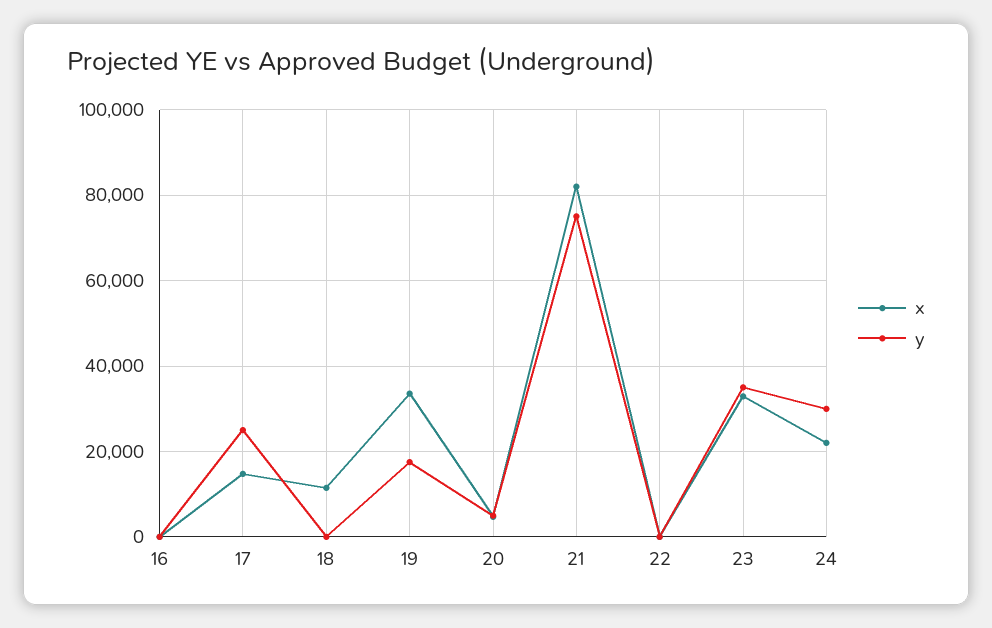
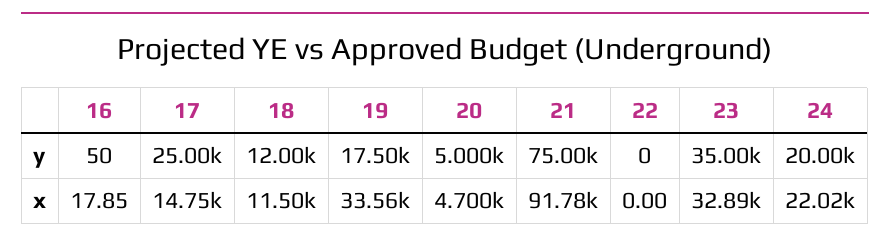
y, 18: 0 -> 12000
x, 21: 82000 -> 91780
y, 24: 30000 -> 20000

